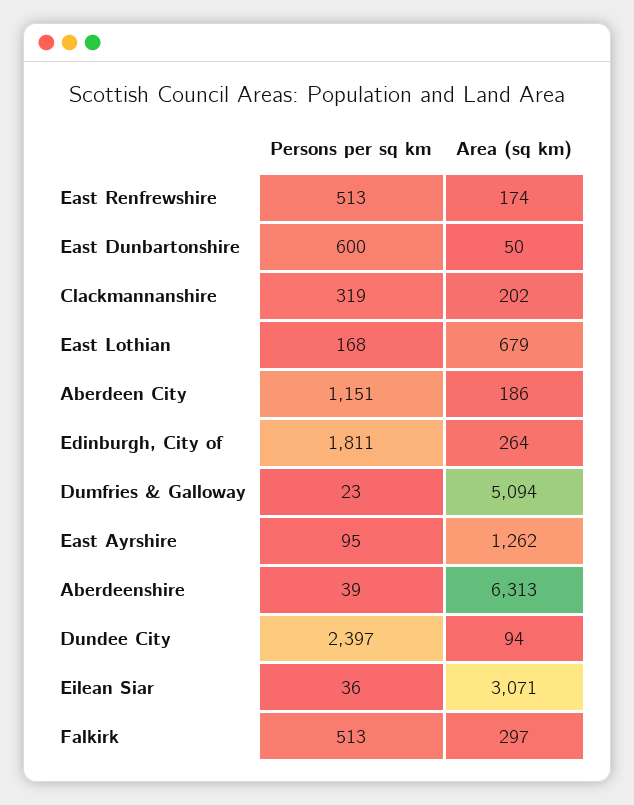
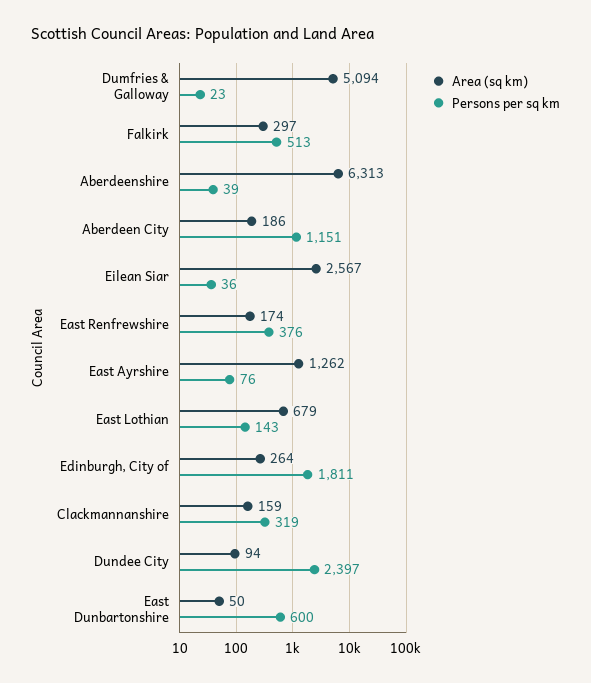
Persons per sq km, East Renfrewshire: 513 -> 376
Area (sq km), Clackmannanshire: 202 -> 159
Persons per sq km, East Lothian: 168 -> 143
Persons per sq km, East Ayrshire: 95 -> 76
Area (sq km), Eilean Siar: 3071 -> 2567

